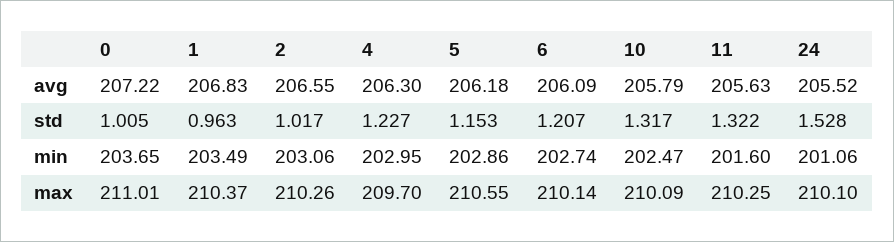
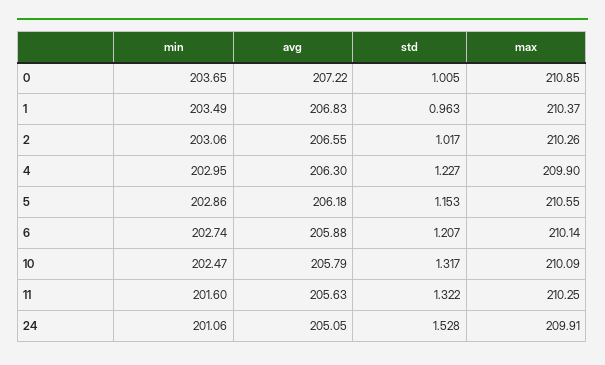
6, avg: 206.09 -> 205.88
24, avg: 205.52 -> 205.05
0, max: 211.01 -> 210.85
4, max: 209.7 -> 209.9
24, max: 210.1 -> 209.91

